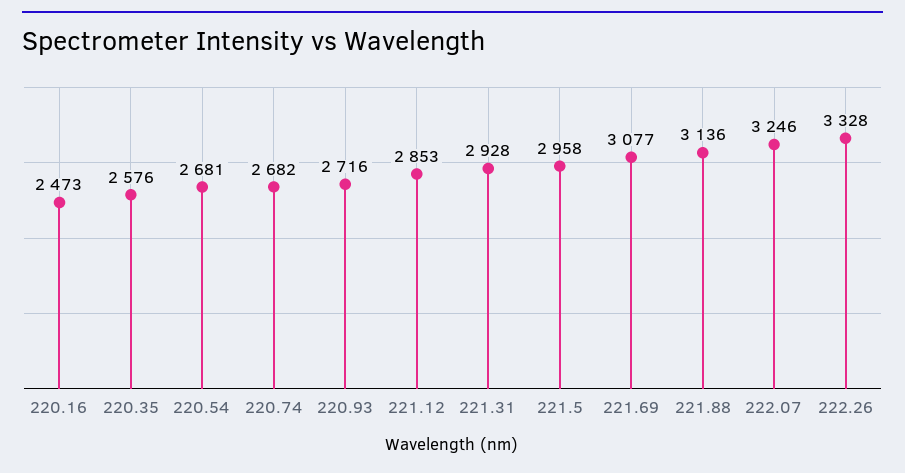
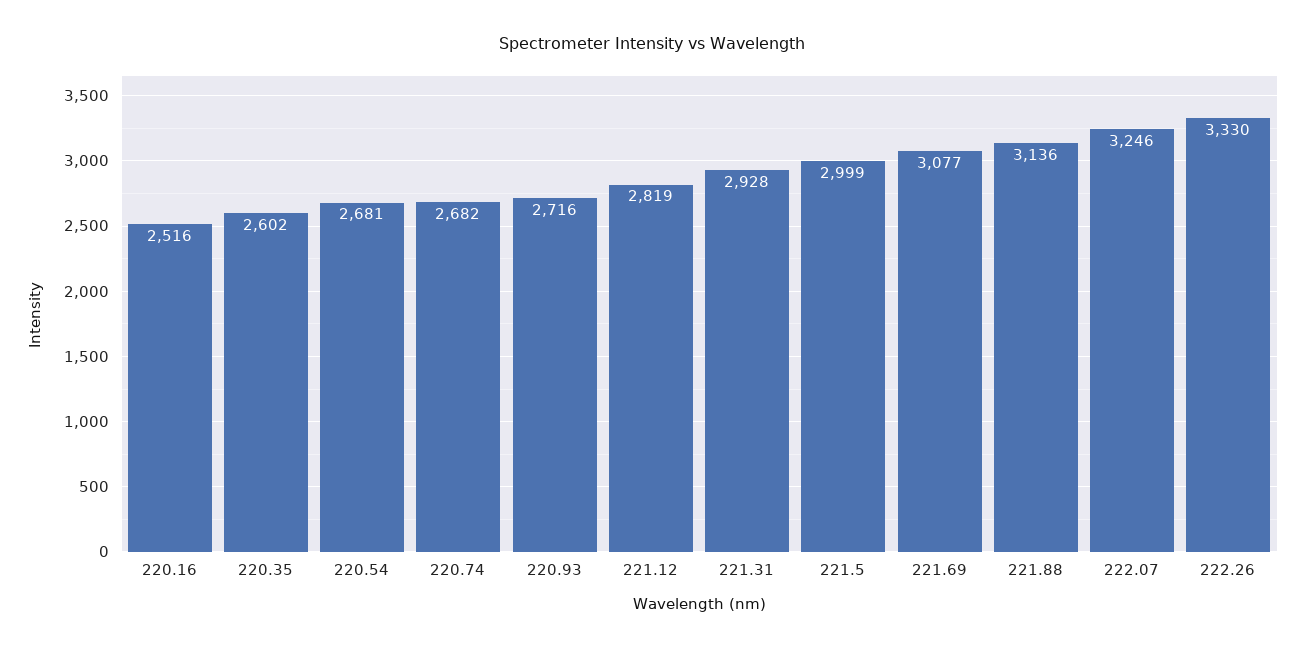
220.16: 2473 -> 2516
220.35: 2576 -> 2602
221.12: 2853 -> 2819
221.5: 2958 -> 2999
222.26: 3328 -> 3330

